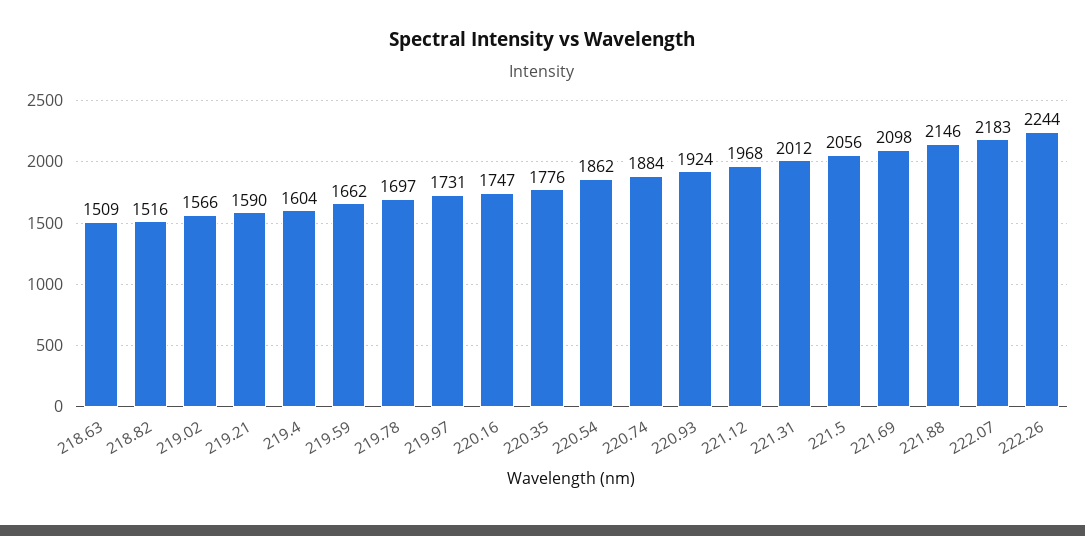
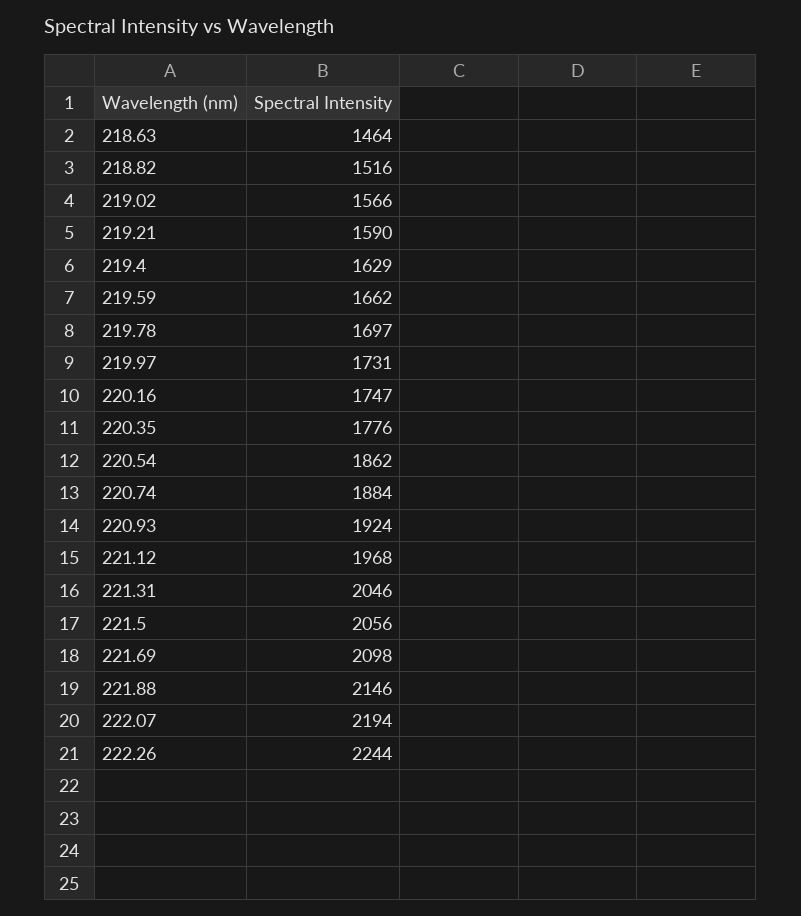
218.63: 1509 -> 1464
219.4: 1604 -> 1629
221.31: 2012 -> 2046
222.07: 2183 -> 2194

